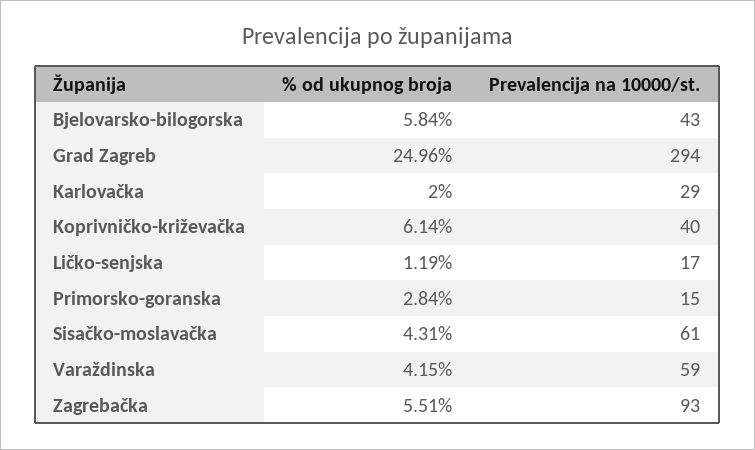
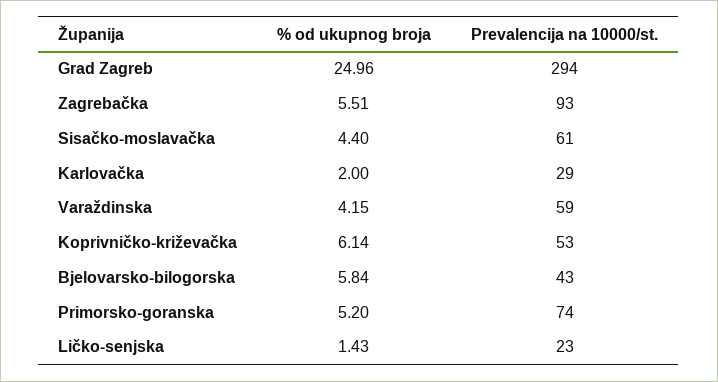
Prevalencija na 10000/st., Koprivničko-križevačka: 40 -> 53
% od ukupnog broja, Ličko-senjska: 1.19 -> 1.43
Prevalencija na 10000/st., Ličko-senjska: 17 -> 23
% od ukupnog broja, Primorsko-goranska: 2.84 -> 5.2
Prevalencija na 10000/st., Primorsko-goranska: 15 -> 74
% od ukupnog broja, Sisačko-moslavačka: 4.31 -> 4.4

